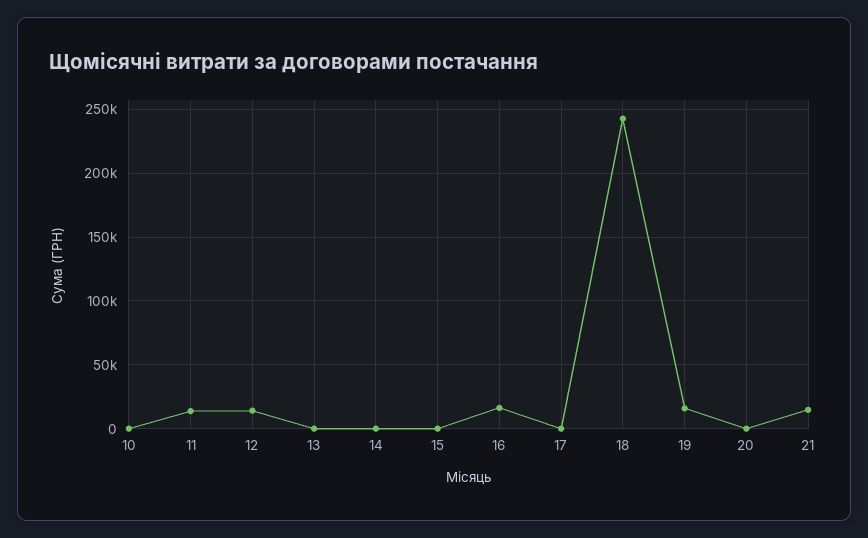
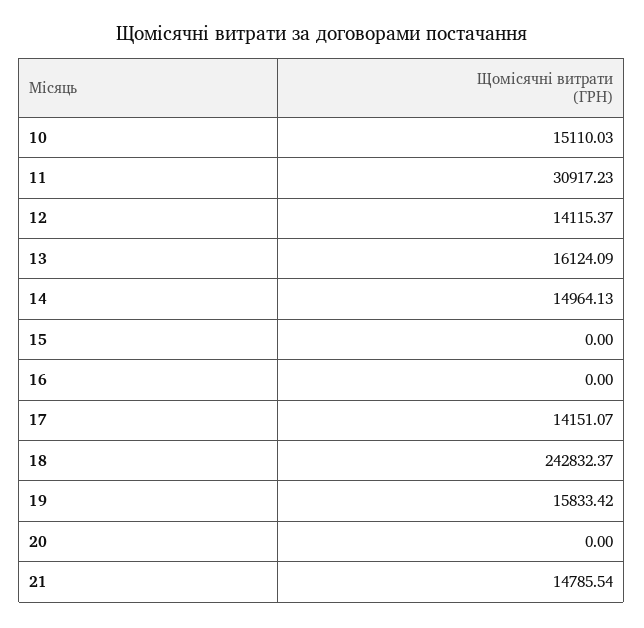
10: 0 -> 15110.03
11: 15000 -> 30917.23
13: 0 -> 16124.09
14: 0 -> 14964.13
16: 15000 -> 0
17: 0 -> 14151.07

